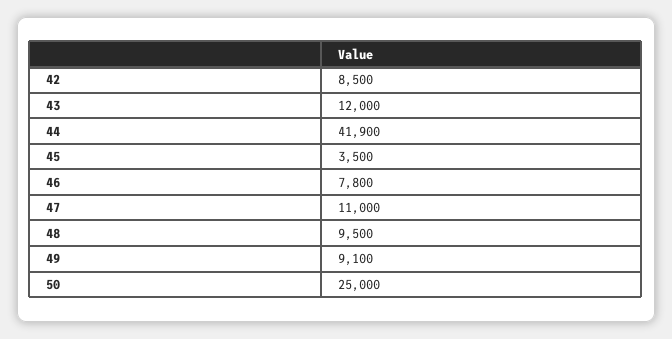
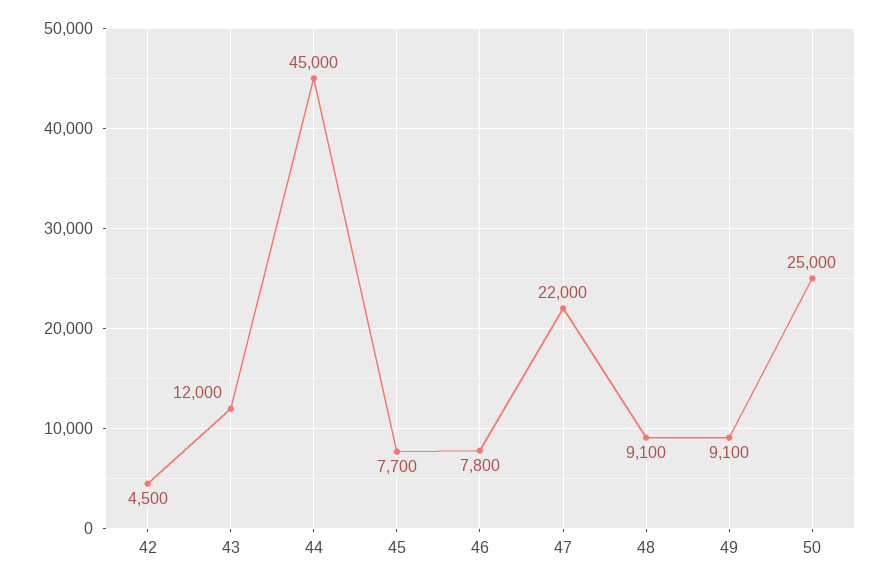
42: 8500 -> 4500
44: 41900 -> 45000
45: 3500 -> 7700
47: 11000 -> 22000
48: 9500 -> 9100

